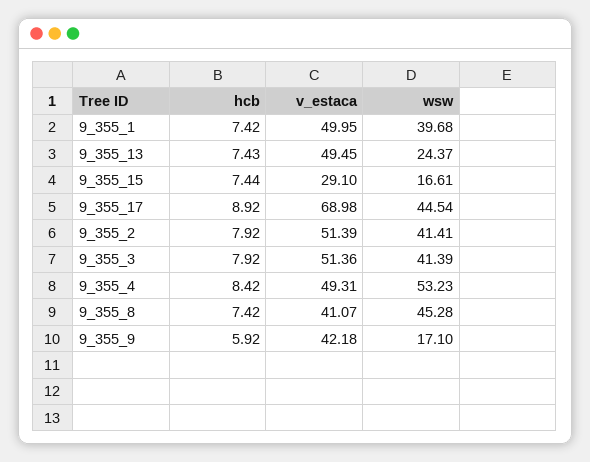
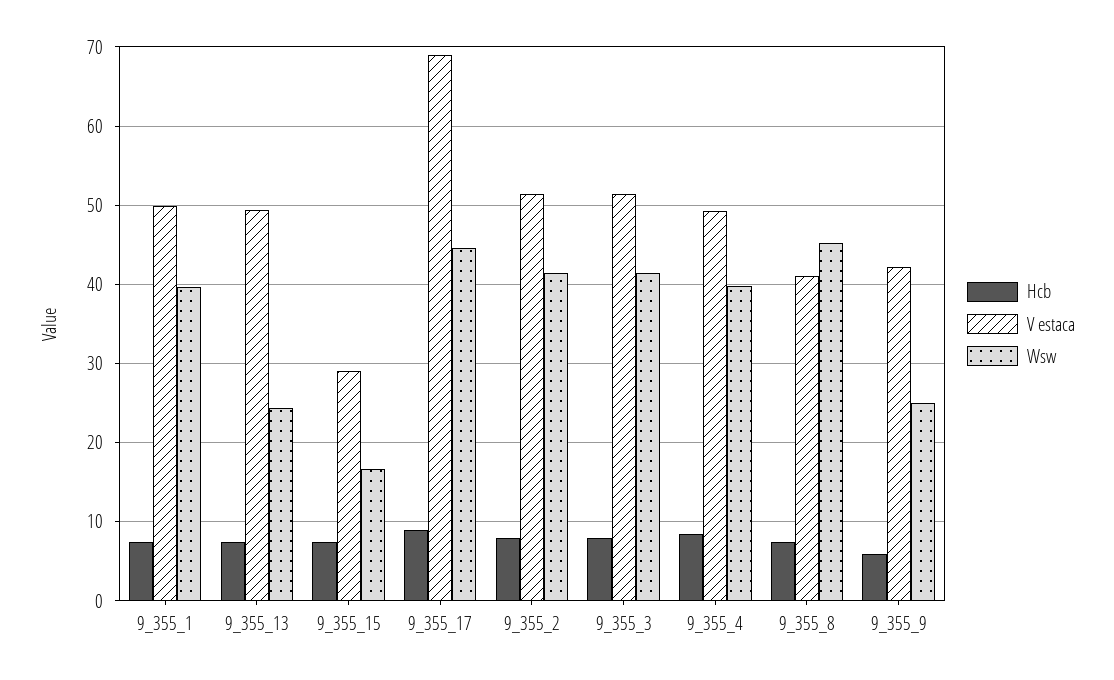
wsw, 9_355_4: 53.23 -> 40
wsw, 9_355_9: 17.1 -> 25

